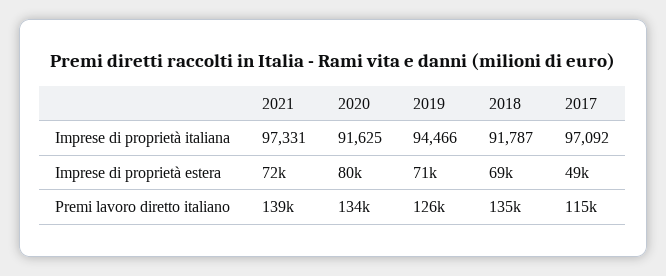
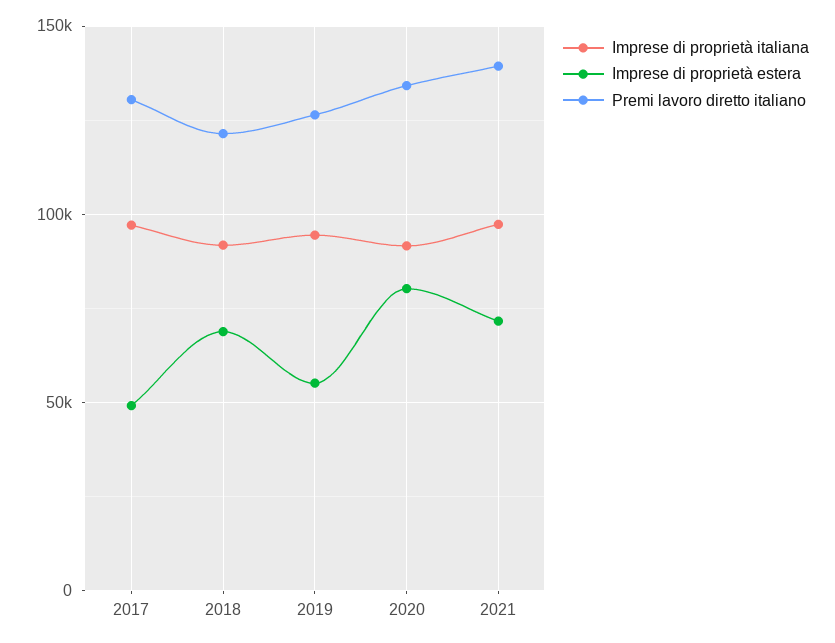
Imprese di proprietà estera, 2019: 71000 -> 55000
Premi lavoro diretto italiano, 2018: 135000 -> 120000
Premi lavoro diretto italiano, 2017: 115000 -> 130000

